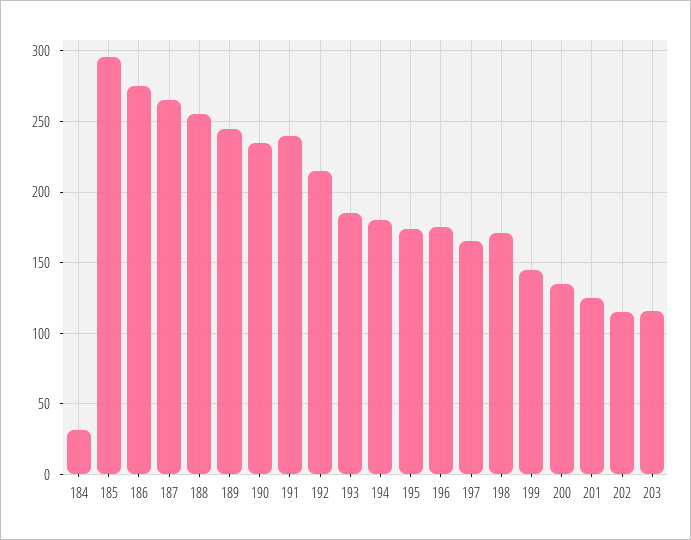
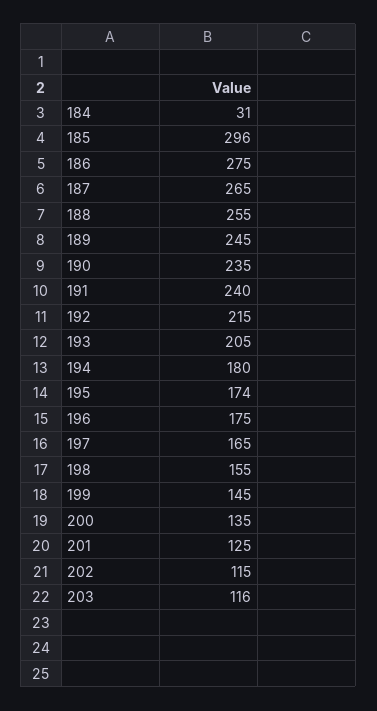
193: 185 -> 205
198: 170 -> 155

